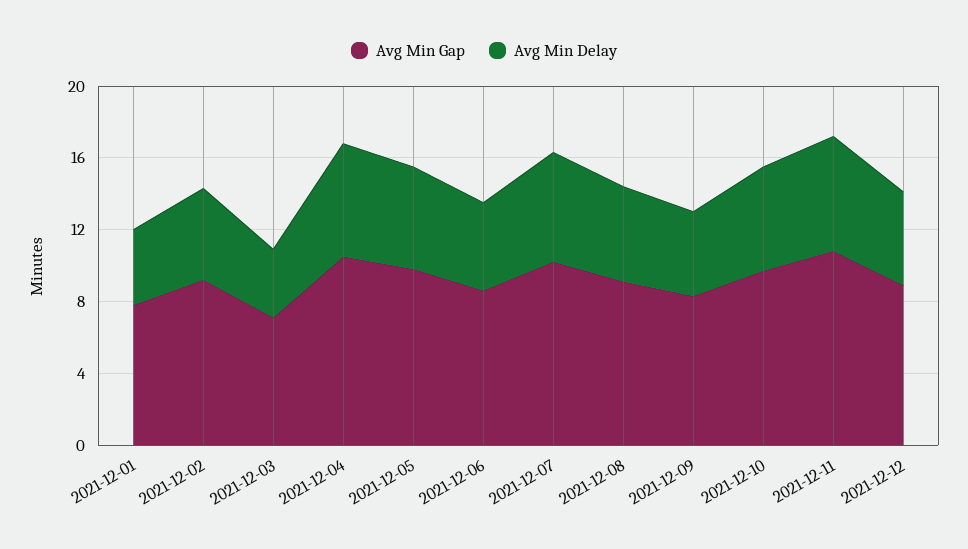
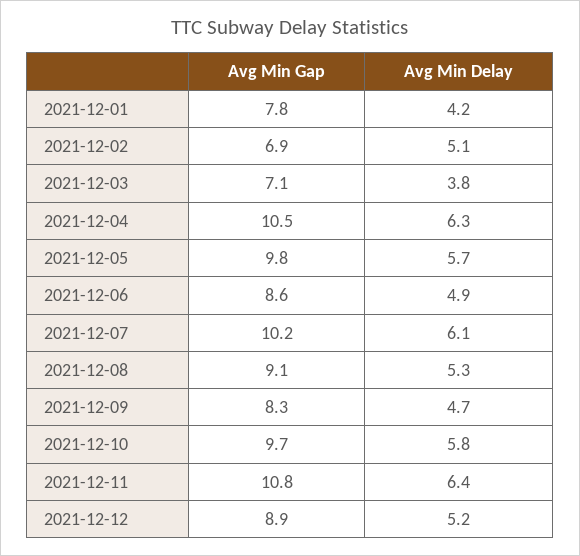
Avg Min Gap, 2021-12-02: 9 -> 6.9

